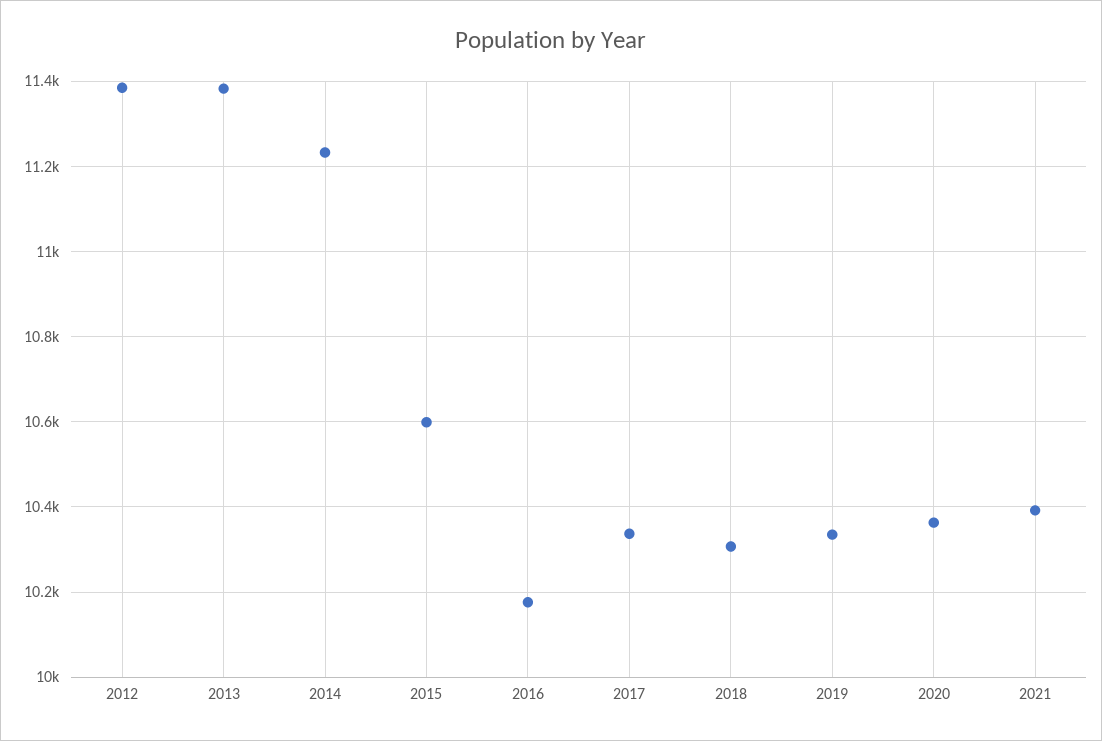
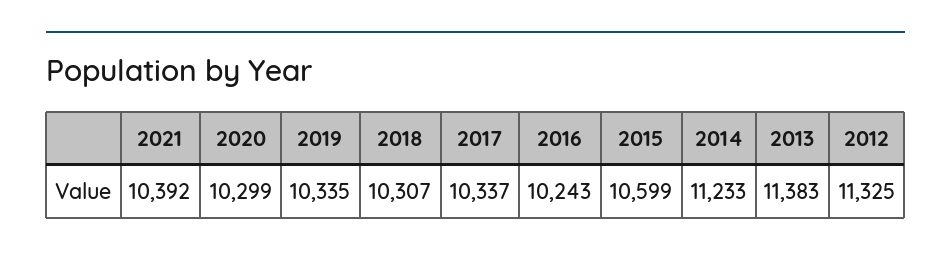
2012: 11380 -> 11325
2016: 10180 -> 10243
2020: 10360 -> 10299

